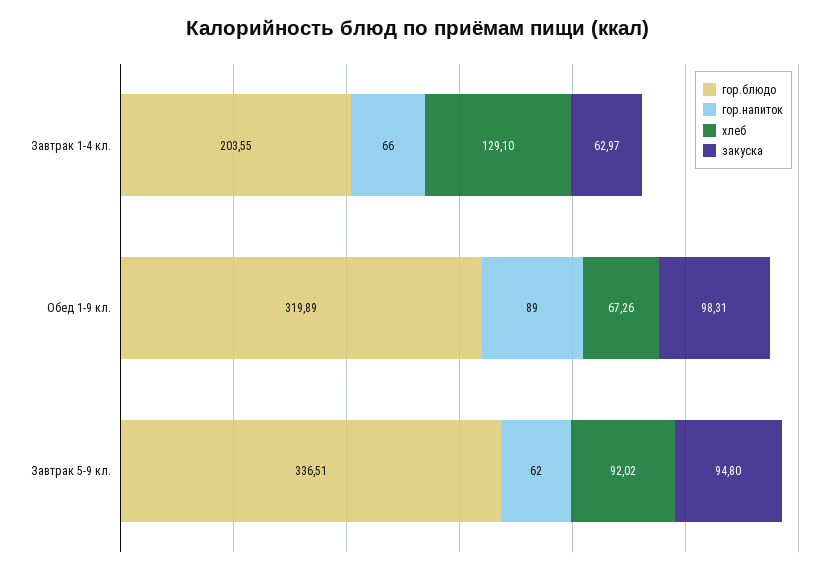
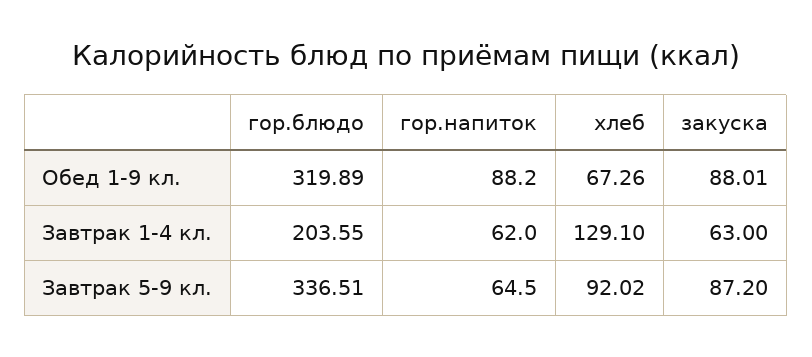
гор.напиток, Завтрак 1-4 кл.: 66 -> 62
закуска, Завтрак 1-4 кл.: 62.97 -> 63
гор.напиток, Обед 1-9 кл.: 89 -> 88.2
закуска, Обед 1-9 кл.: 98.31 -> 88.01
гор.напиток, Завтрак 5-9 кл.: 62 -> 64.5
закуска, Завтрак 5-9 кл.: 94.8 -> 87.2

